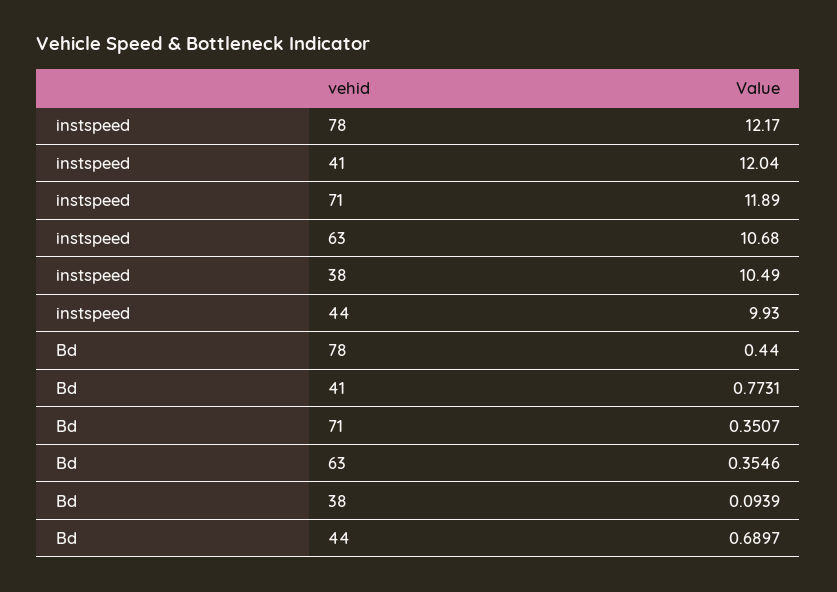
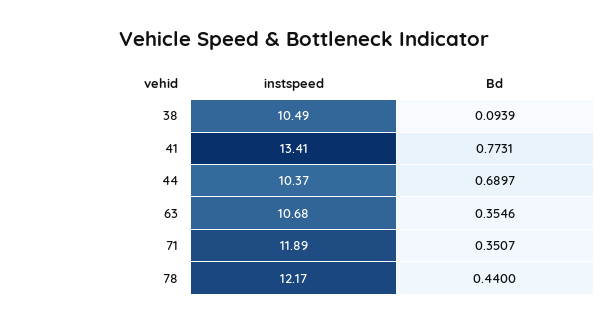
instspeed, 41: 12.04 -> 13.41
instspeed, 44: 9.93 -> 10.37

